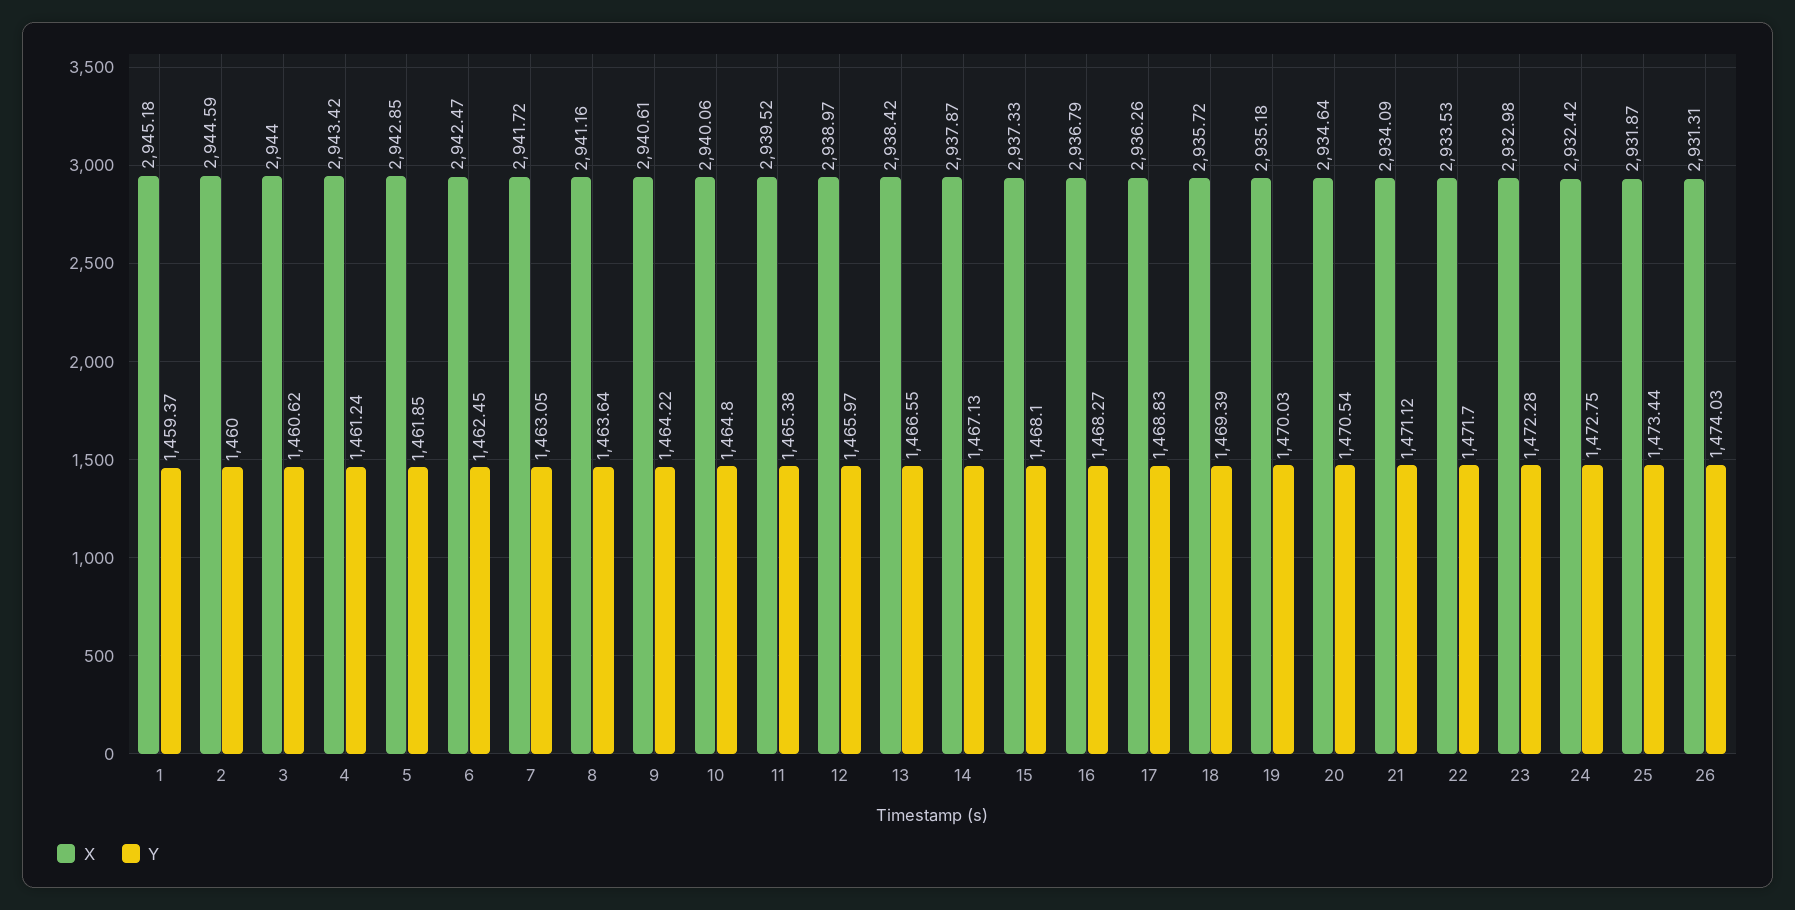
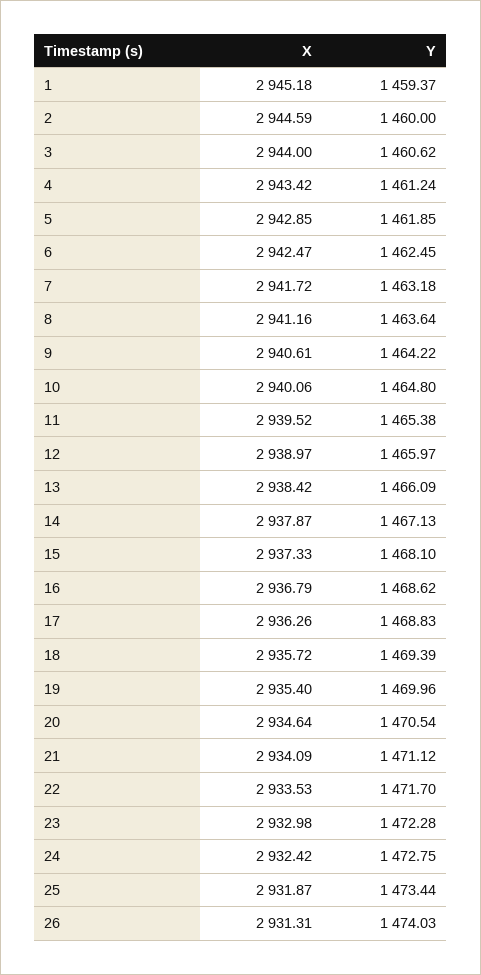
Y, 7: 1463.05 -> 1463.18
Y, 13: 1466.55 -> 1466.09
Y, 16: 1468.27 -> 1468.62
X, 19: 2935.18 -> 2935.4
Y, 19: 1470.03 -> 1469.96

